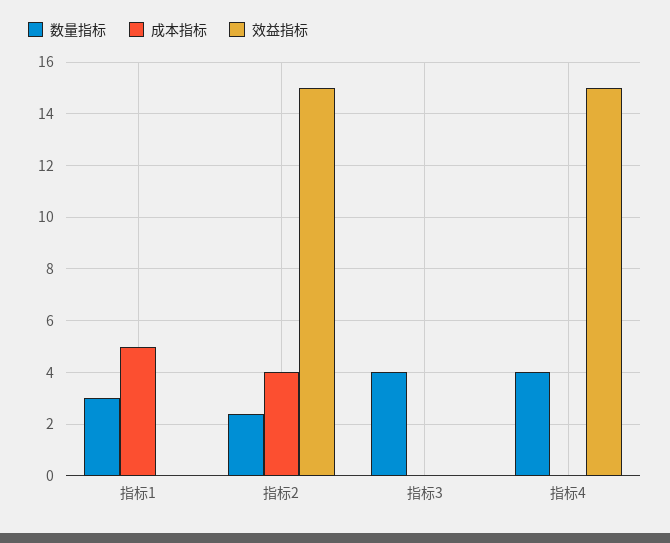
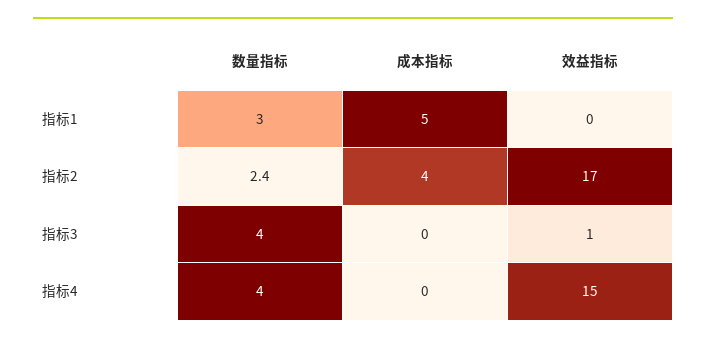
效益指标, 指标2: 15 -> 17
效益指标, 指标3: 0 -> 1

